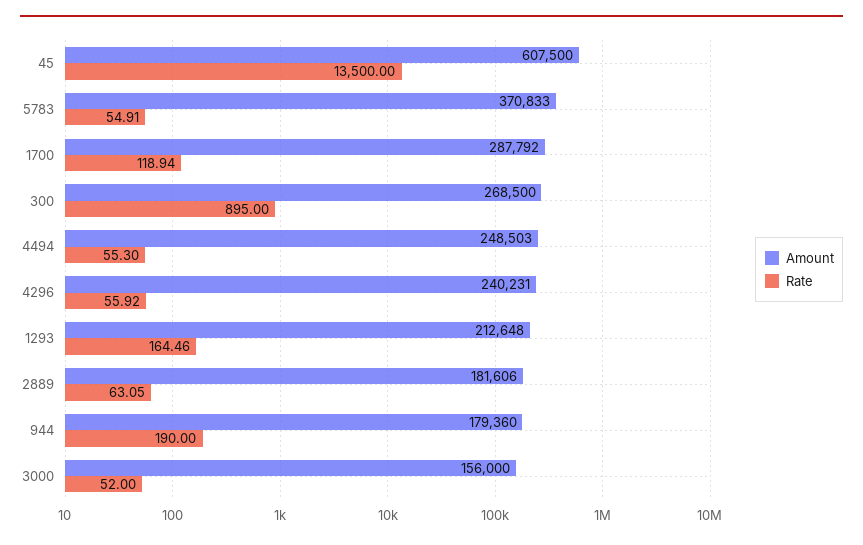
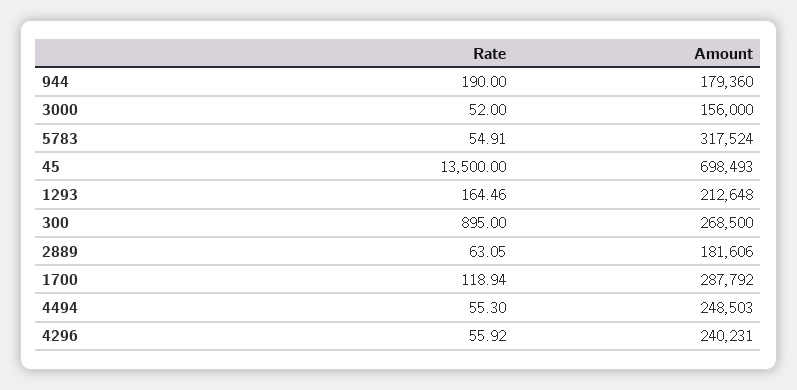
Amount, 45: 607500 -> 698493
Amount, 5783: 370833 -> 317524

